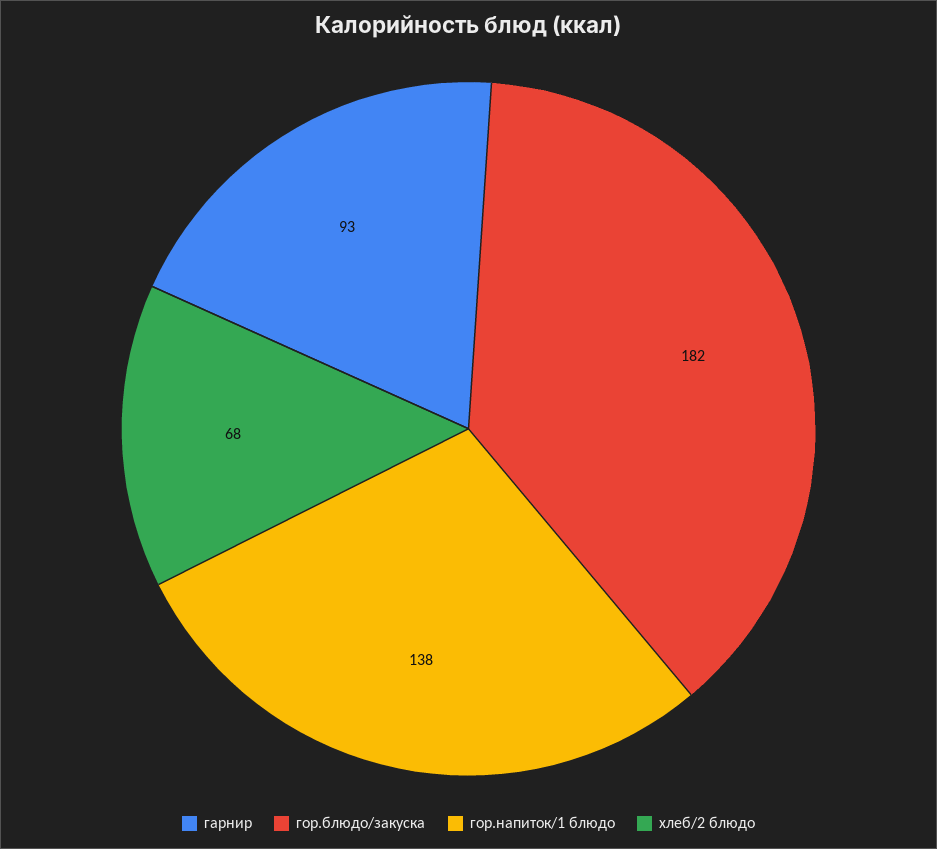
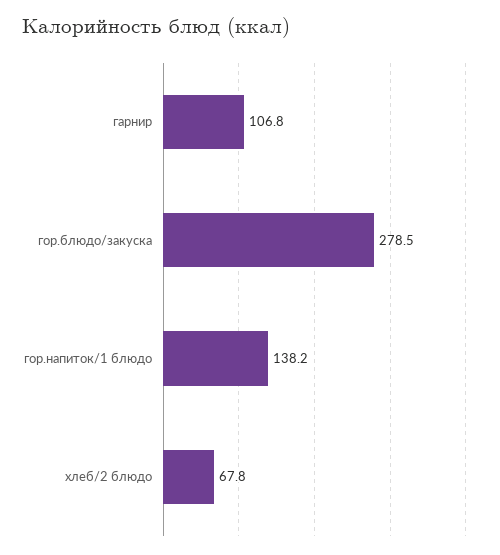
гарнир: 93 -> 106.8
гор.блюдо/закуска: 182 -> 278.5

